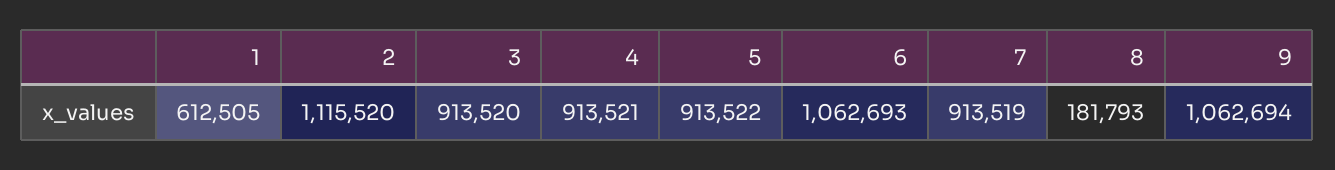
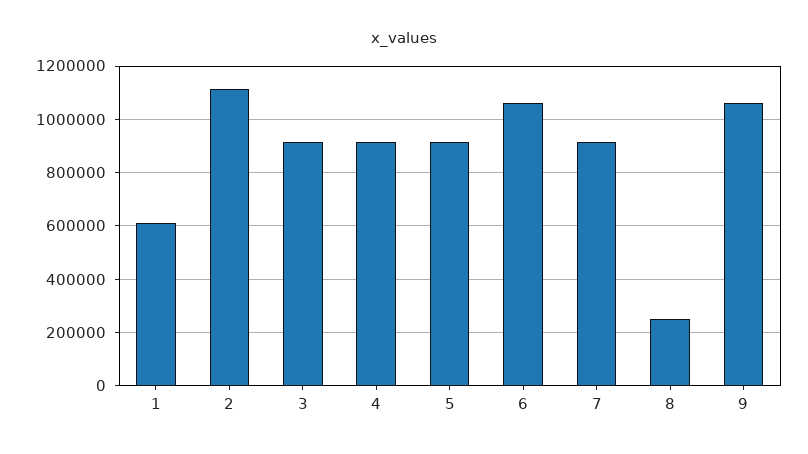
8: 181793 -> 250000

